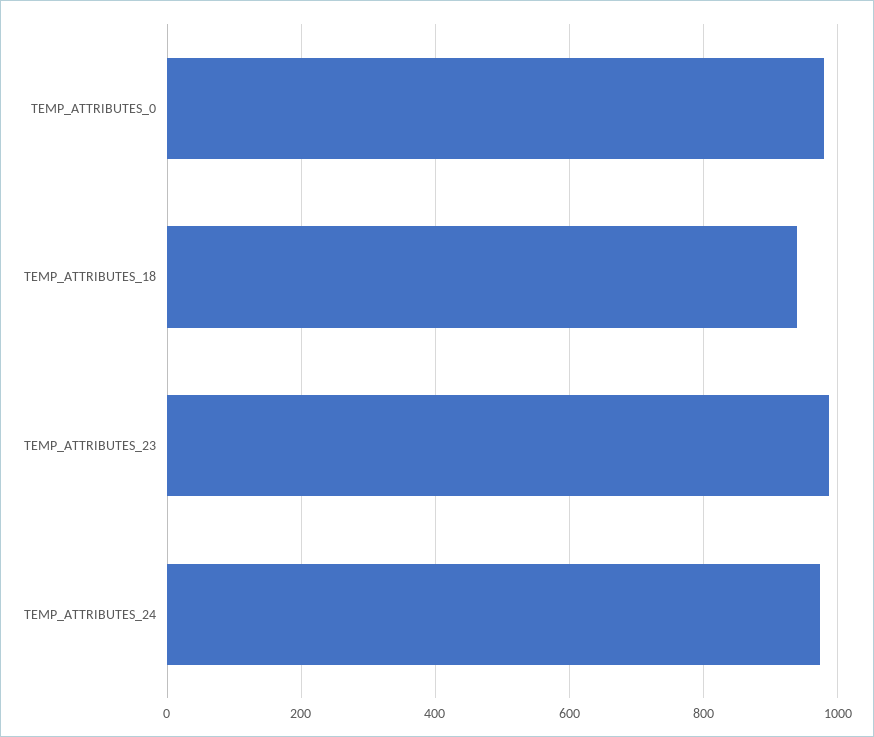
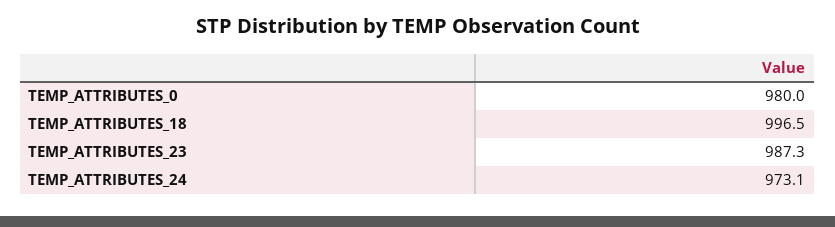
TEMP_ATTRIBUTES_18: 940 -> 996.5

